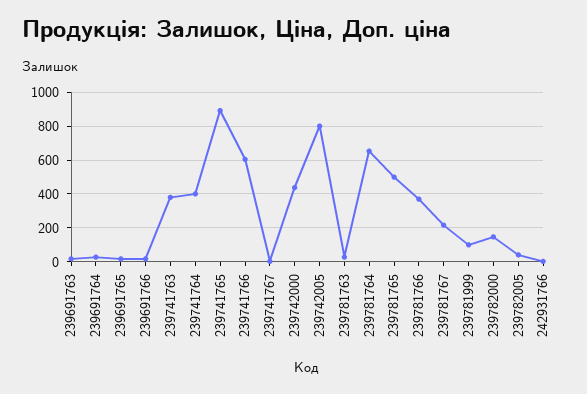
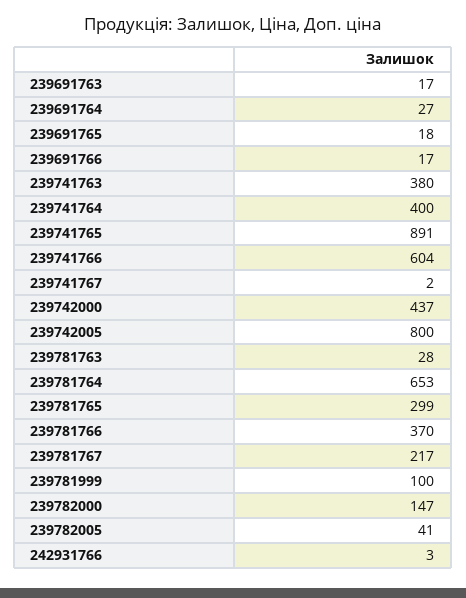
239781765: 500 -> 299

